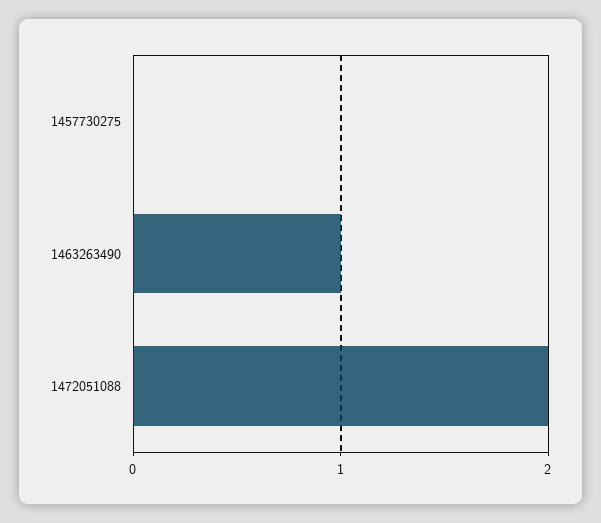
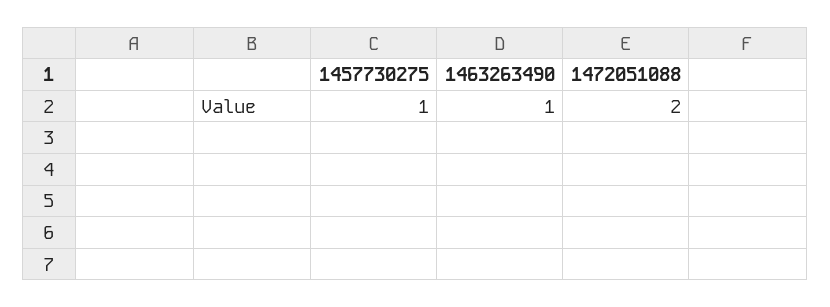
1457730275: 0 -> 1

